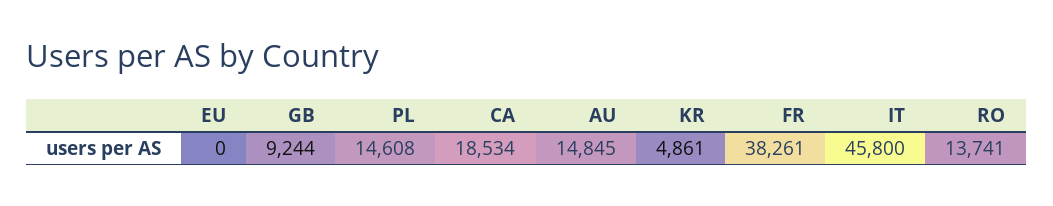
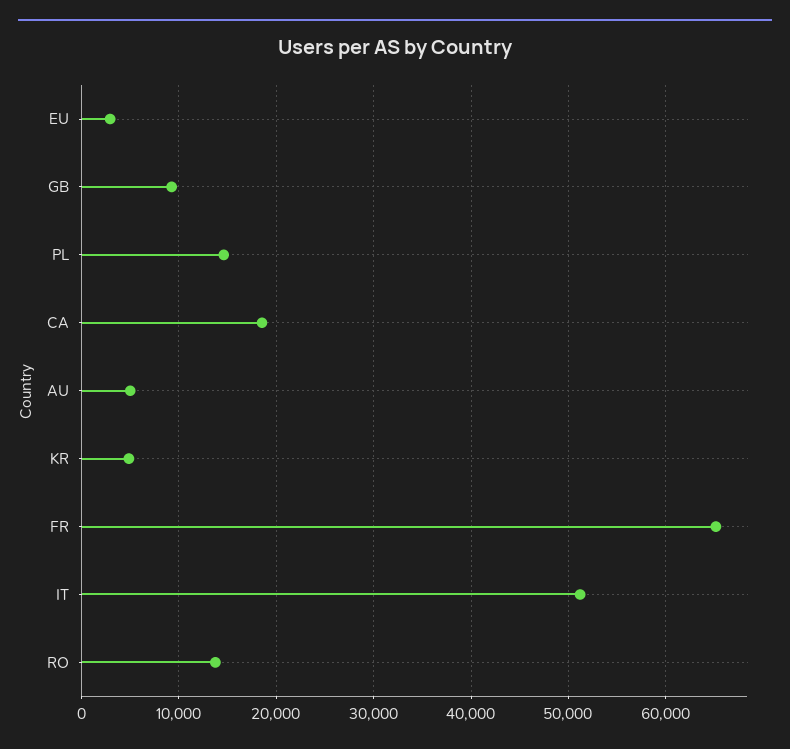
EU: 0 -> 3000
AU: 14845 -> 5000
FR: 38261 -> 65000
IT: 45800 -> 51000

